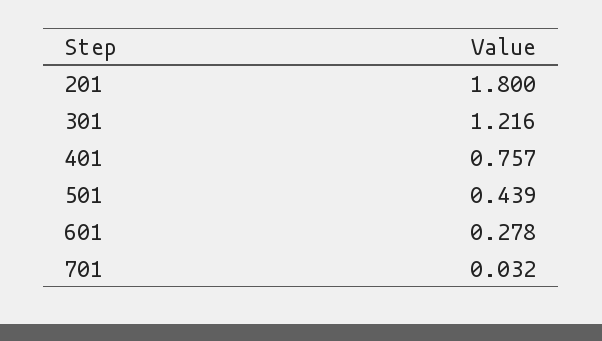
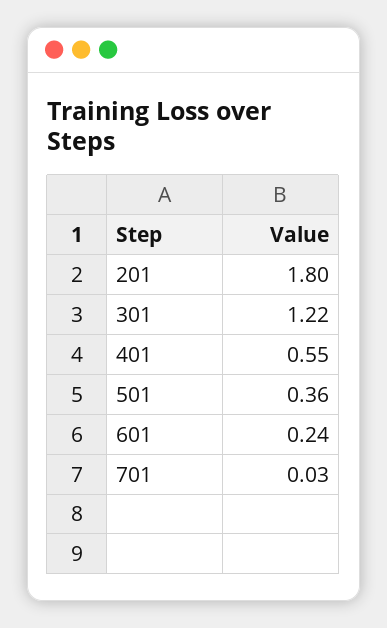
401: 0.757 -> 0.55
501: 0.439 -> 0.36
601: 0.278 -> 0.24

